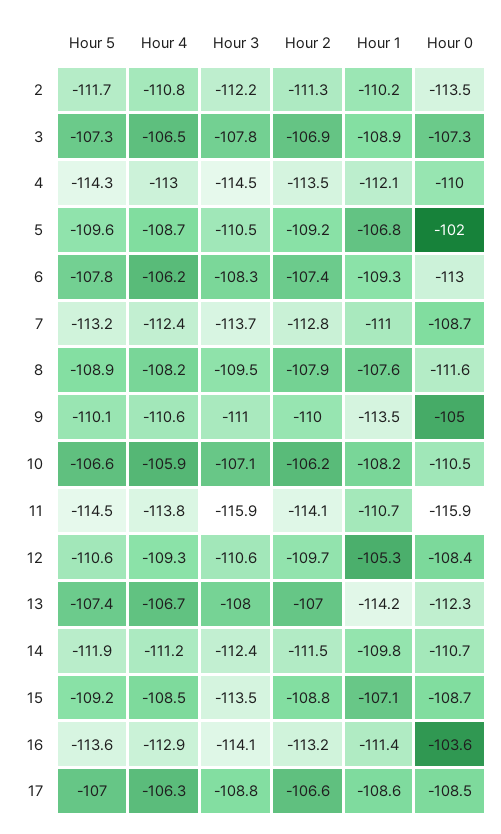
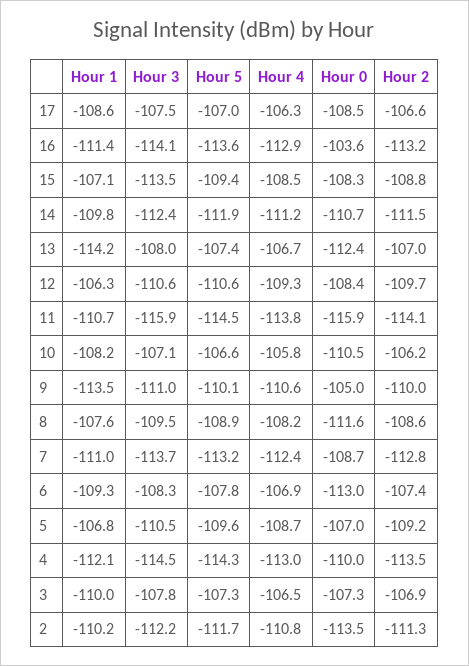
Hour 1, 3: -108.9 -> -110
Hour 0, 5: -102 -> -107
Hour 4, 6: -106.2 -> -106.9
Hour 2, 8: -107.9 -> -108.6
Hour 4, 10: -105.9 -> -105.8
Hour 1, 12: -105.3 -> -106.3
Hour 0, 13: -112.3 -> -112.4
Hour 5, 15: -109.2 -> -109.4
Hour 0, 15: -108.7 -> -108.3
Hour 3, 17: -108.8 -> -107.5

